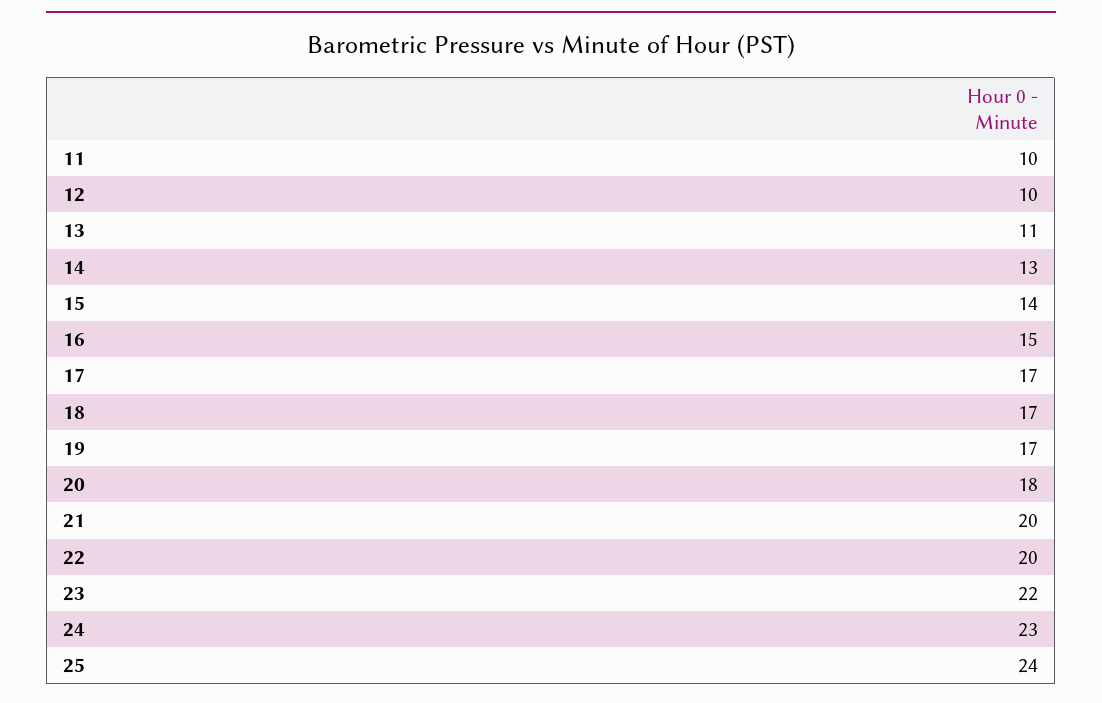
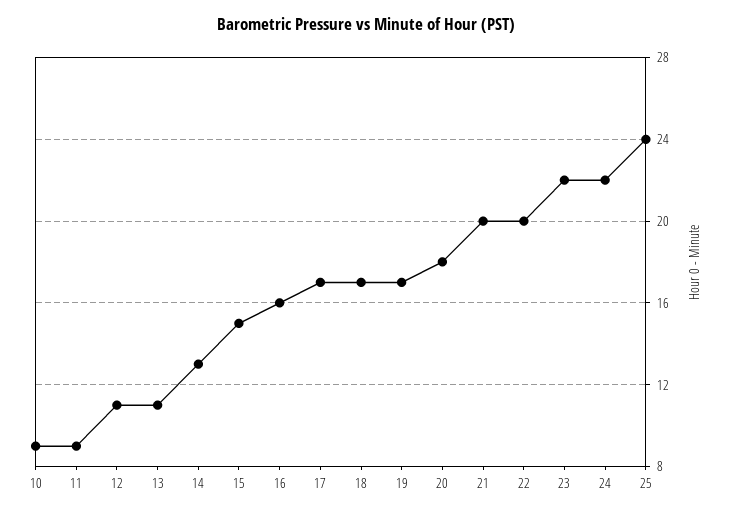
11: 10 -> 9
12: 10 -> 11
15: 14 -> 15
16: 15 -> 16
24: 23 -> 22
10: none -> 9

